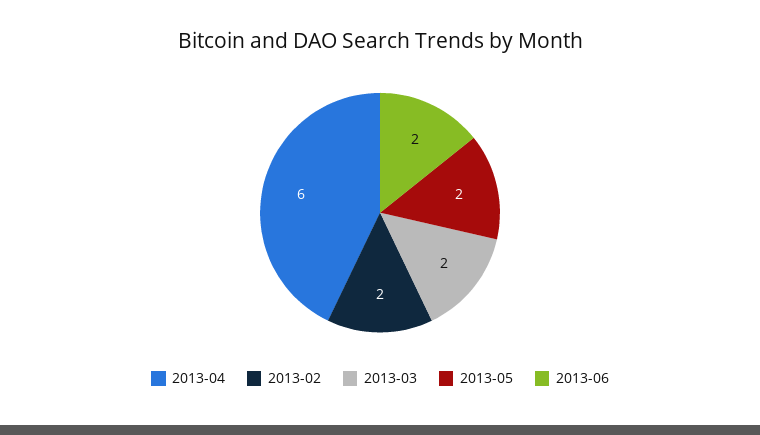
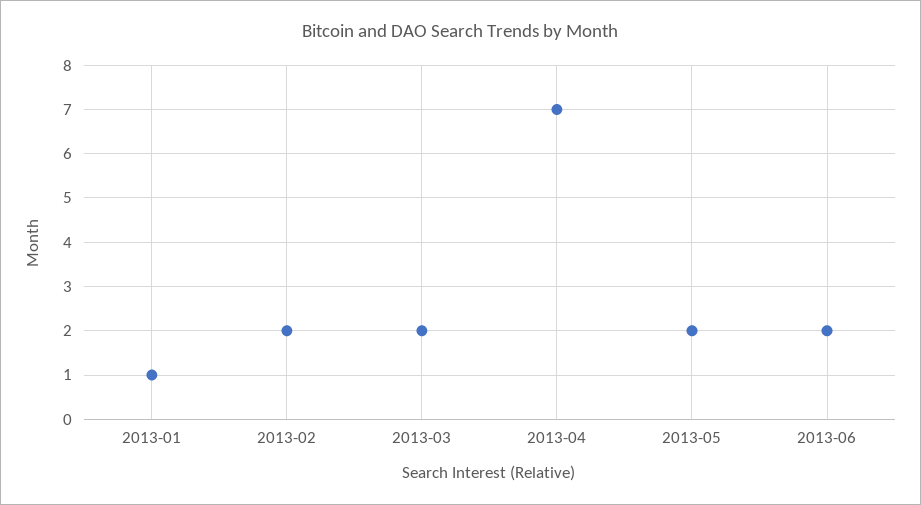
2013-04: 6 -> 7
2013-01: none -> 1

